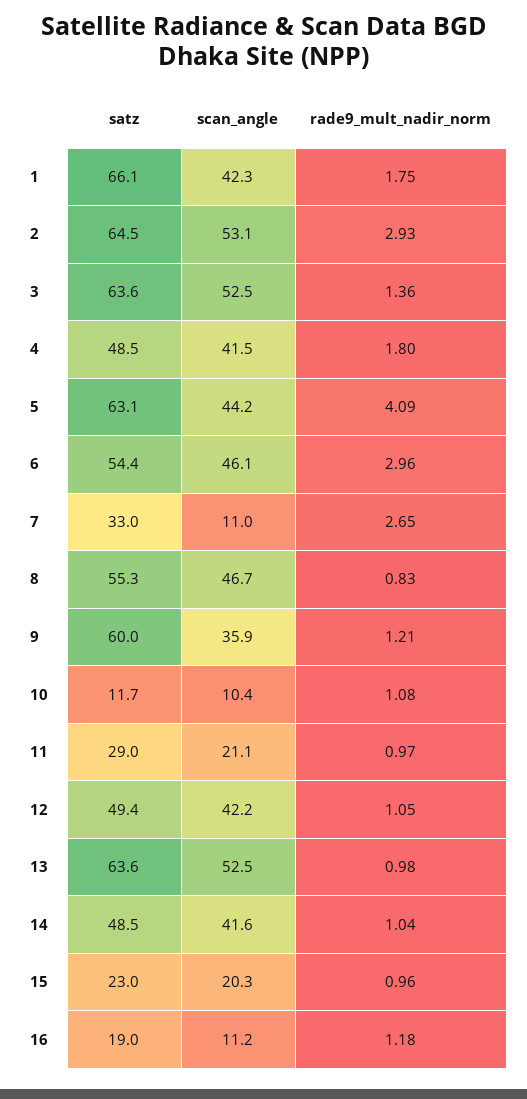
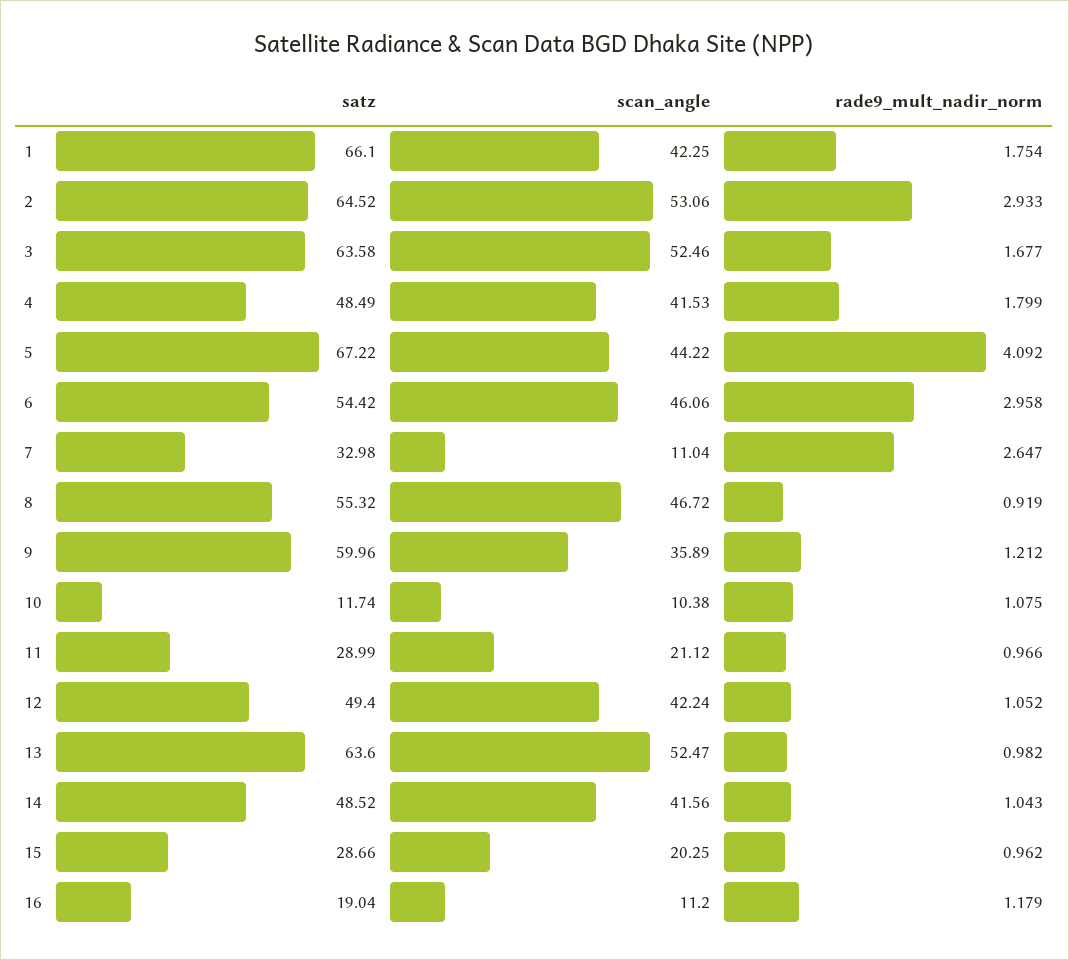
rade9_mult_nadir_norm, 3: 1.36 -> 1.677
satz, 5: 63.1 -> 67.22
rade9_mult_nadir_norm, 8: 0.83 -> 0.919
satz, 15: 23 -> 28.66

